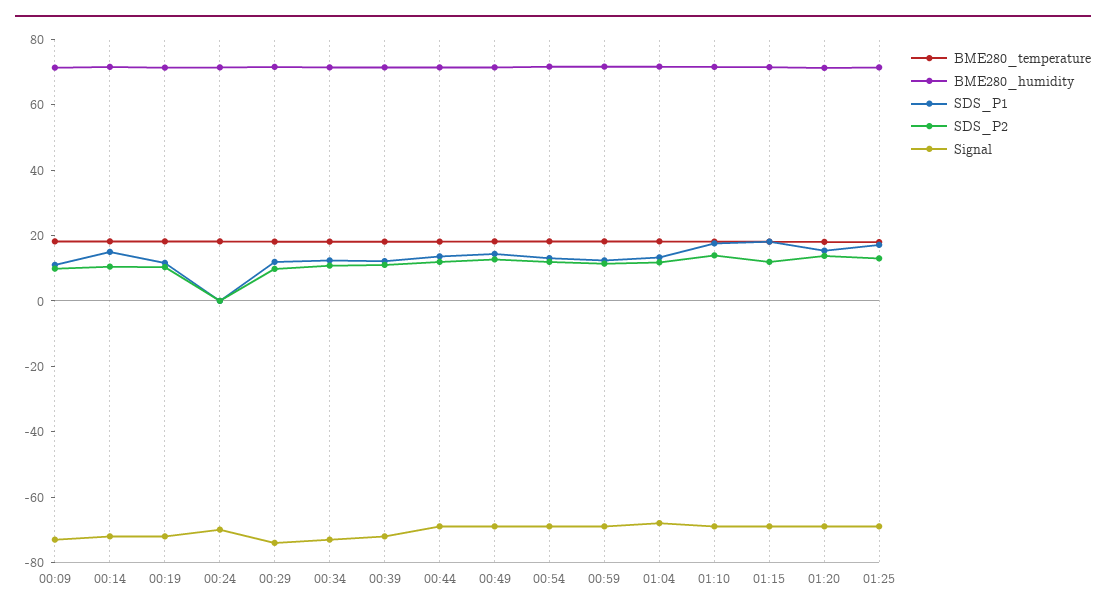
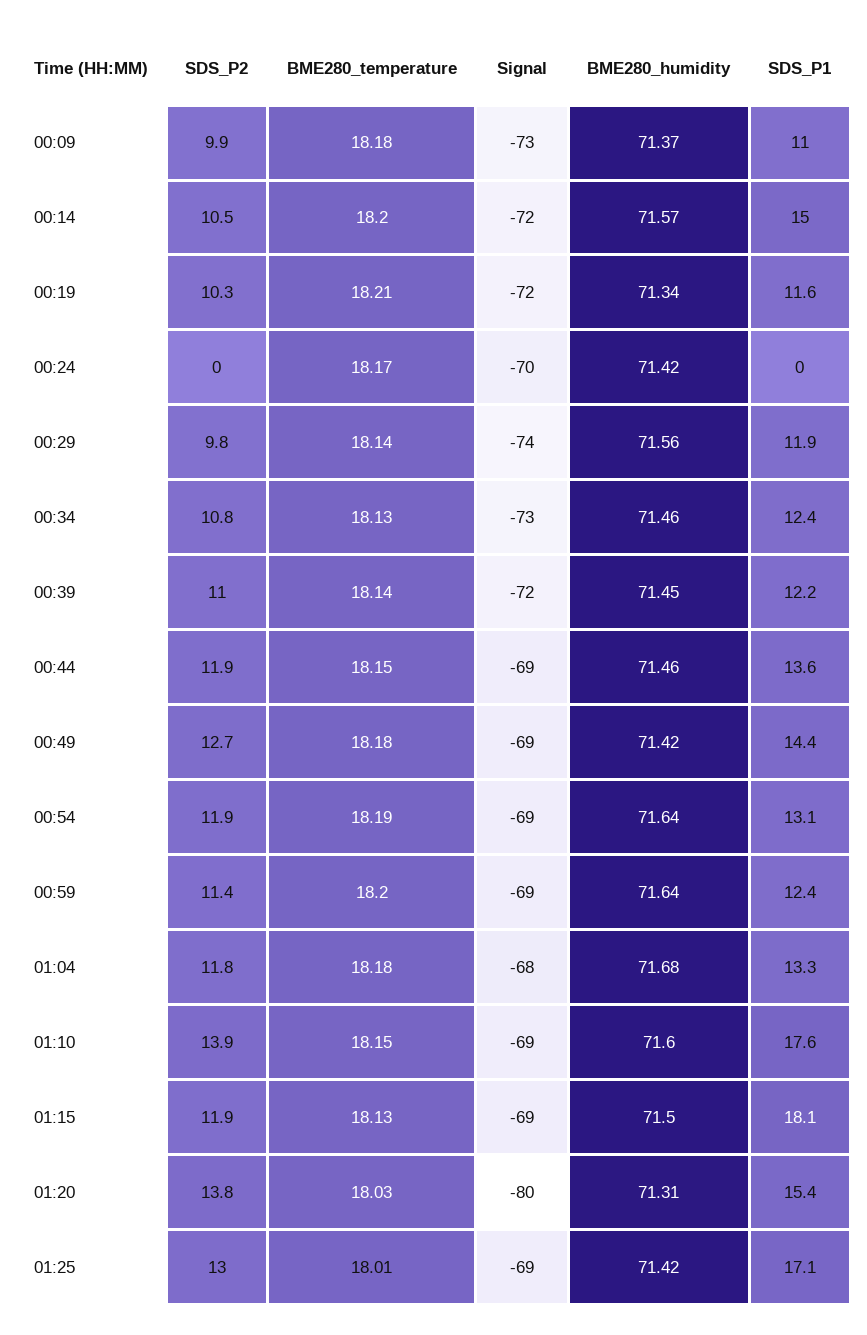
Signal, 01:20: -70 -> -80

